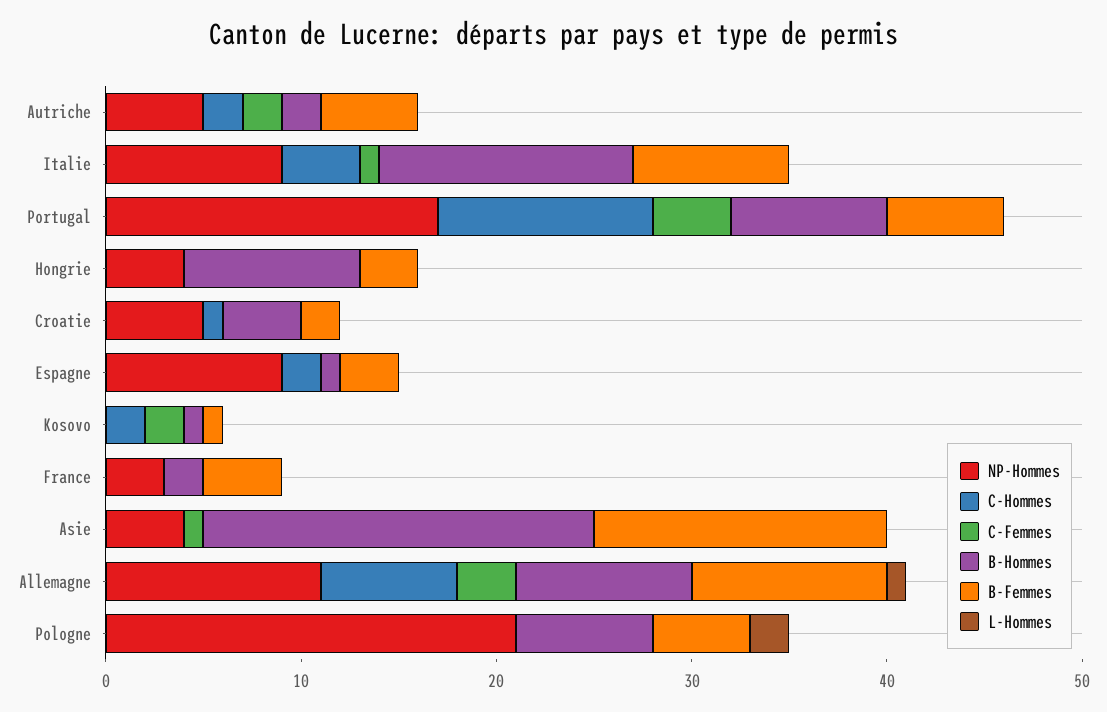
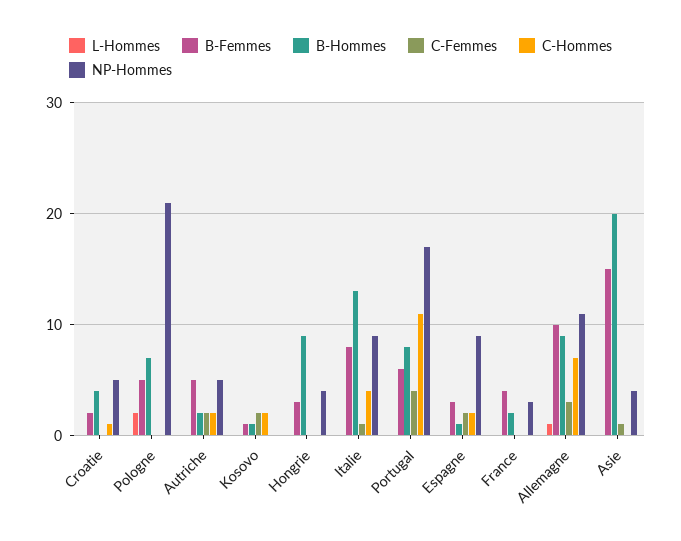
C-Femmes, Espagne: 0 -> 2

